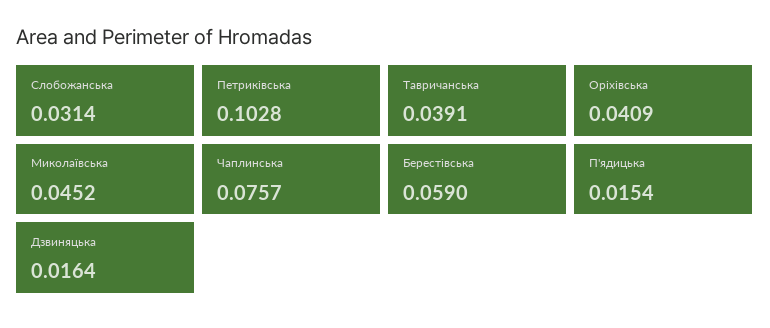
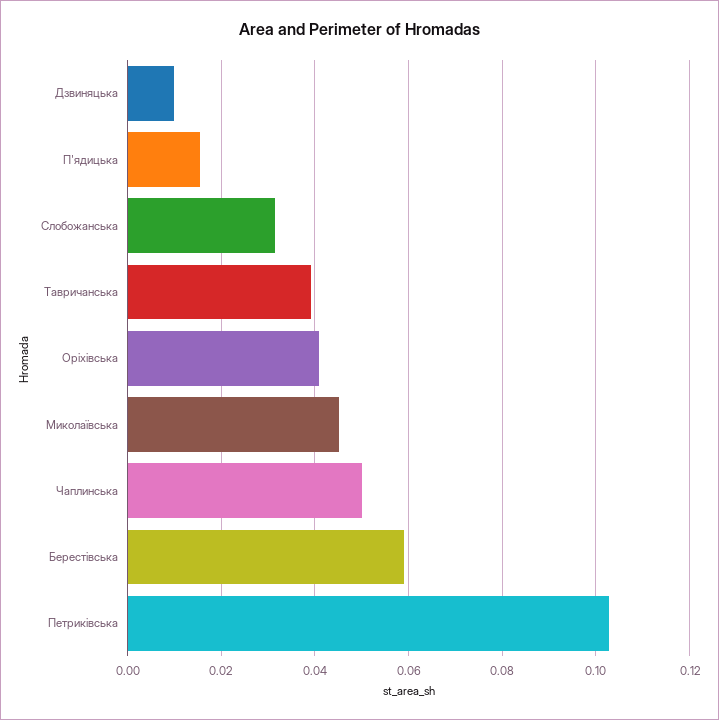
Чаплинська: 0.0757 -> 0.05
Дзвиняцька: 0.0164 -> 0.01

